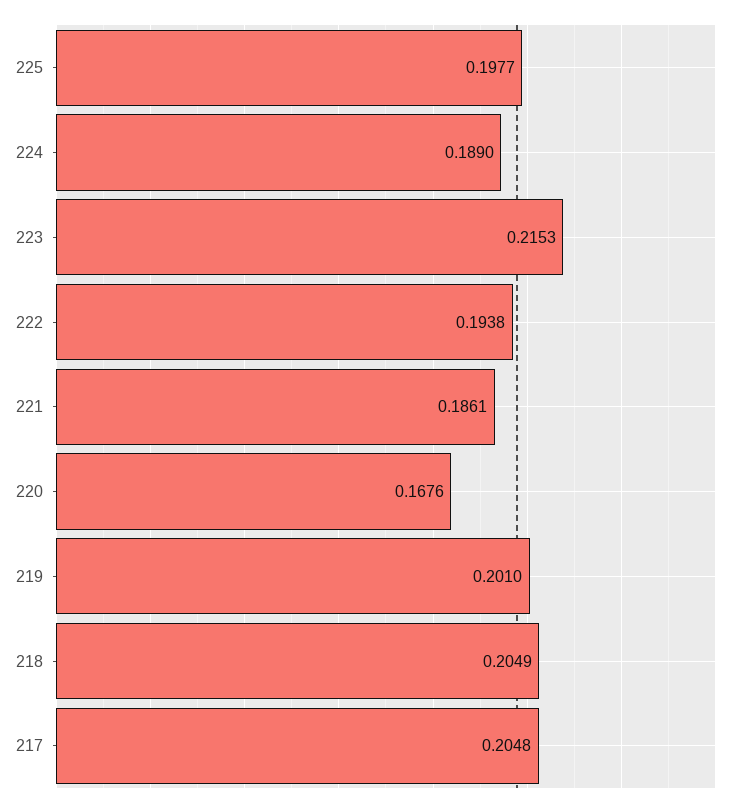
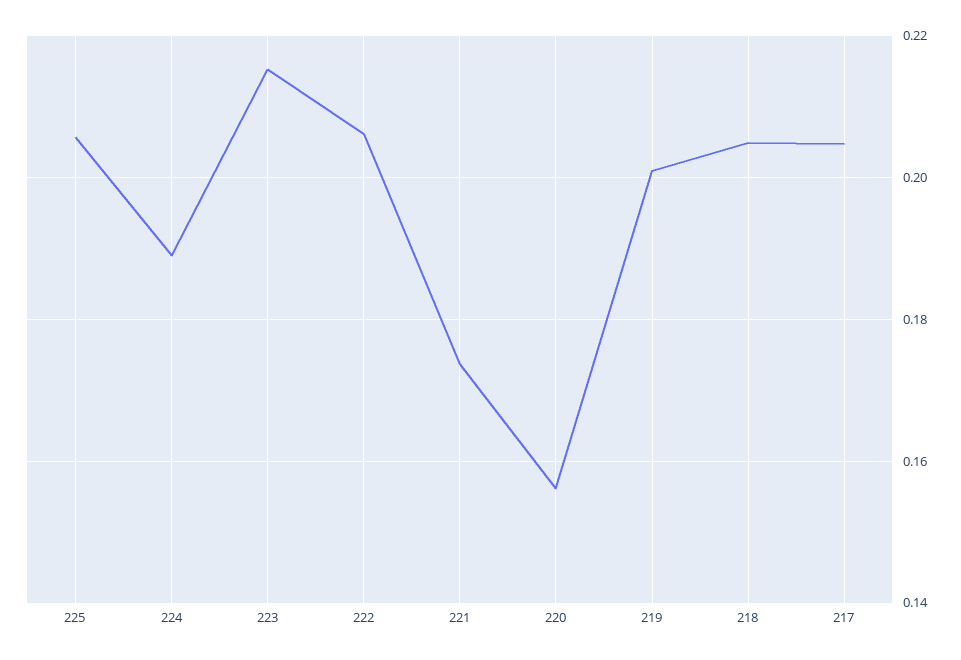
225: 0.1977 -> 0.206
222: 0.1938 -> 0.206
221: 0.1861 -> 0.174
220: 0.1676 -> 0.156

